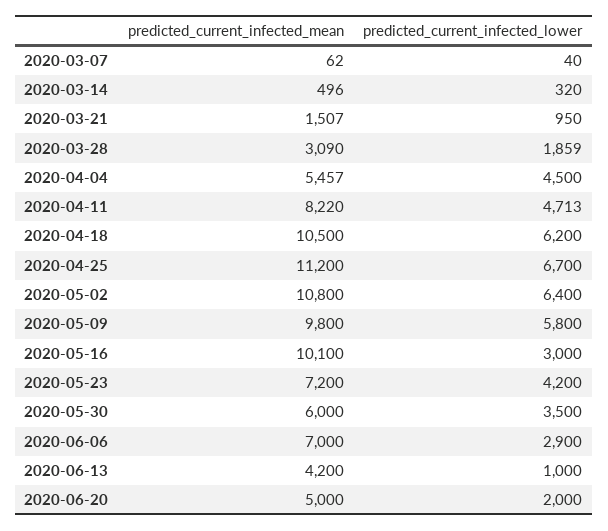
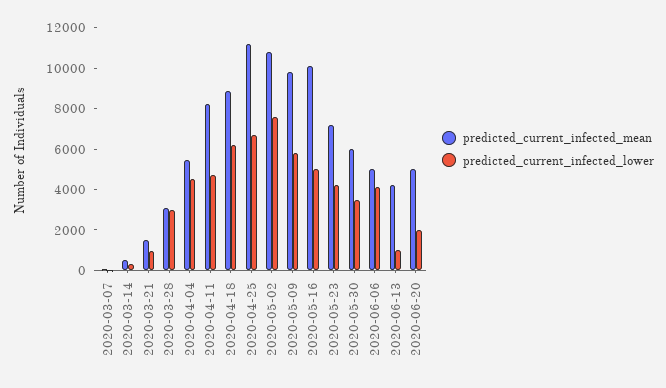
predicted_current_infected_lower, 2020-03-28: 1859 -> 3000
predicted_current_infected_mean, 2020-04-18: 10500 -> 9000
predicted_current_infected_lower, 2020-05-02: 6400 -> 7500
predicted_current_infected_lower, 2020-05-16: 3000 -> 5000
predicted_current_infected_mean, 2020-06-06: 7000 -> 5000
predicted_current_infected_lower, 2020-06-06: 2900 -> 4000

